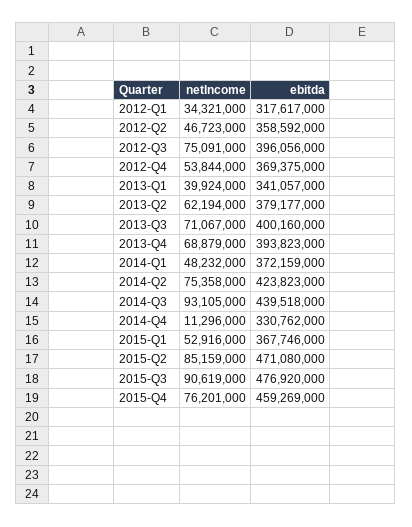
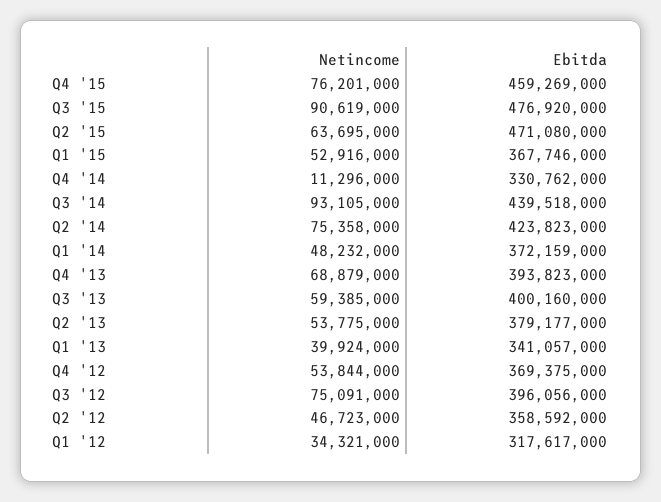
netIncome, 2013-Q2: 62194000 -> 53775000
netIncome, 2013-Q3: 71067000 -> 59385000
netIncome, 2015-Q2: 85159000 -> 63695000

